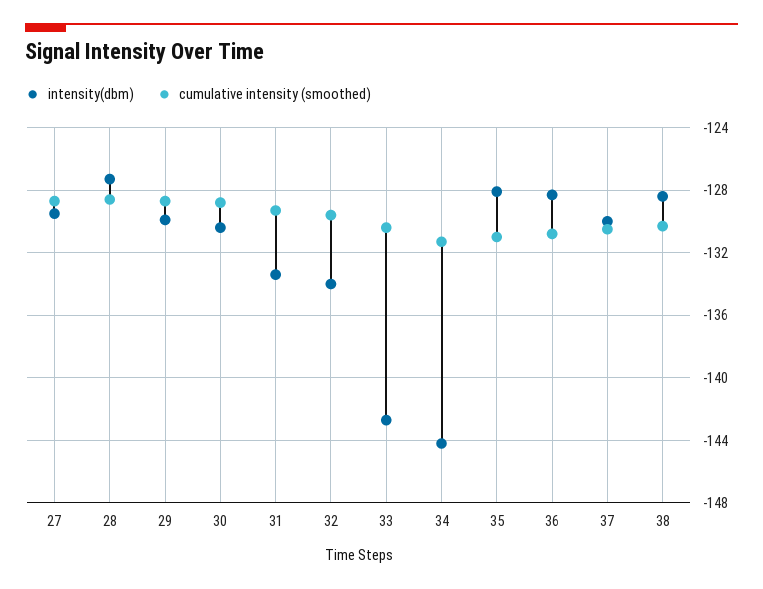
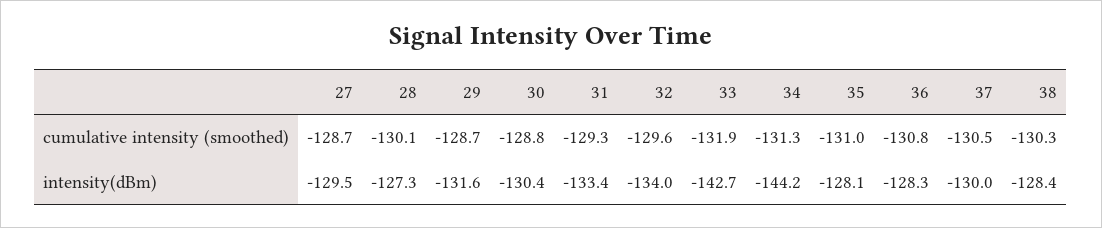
cumulative intensity (smoothed), 28: -128.5 -> -130.1
intensity(dbm), 29: -130 -> -131.6
cumulative intensity (smoothed), 33: -130.5 -> -131.9

